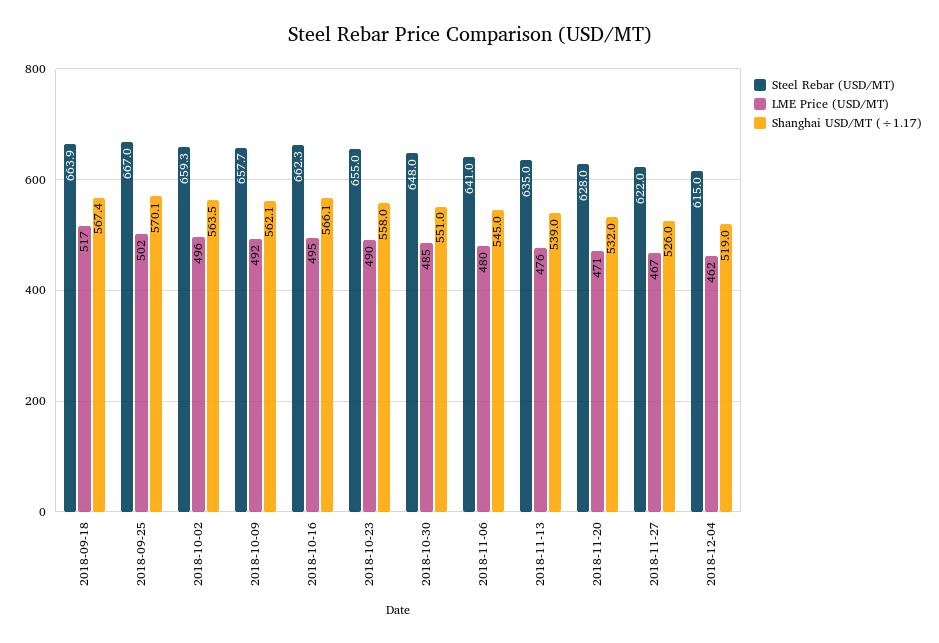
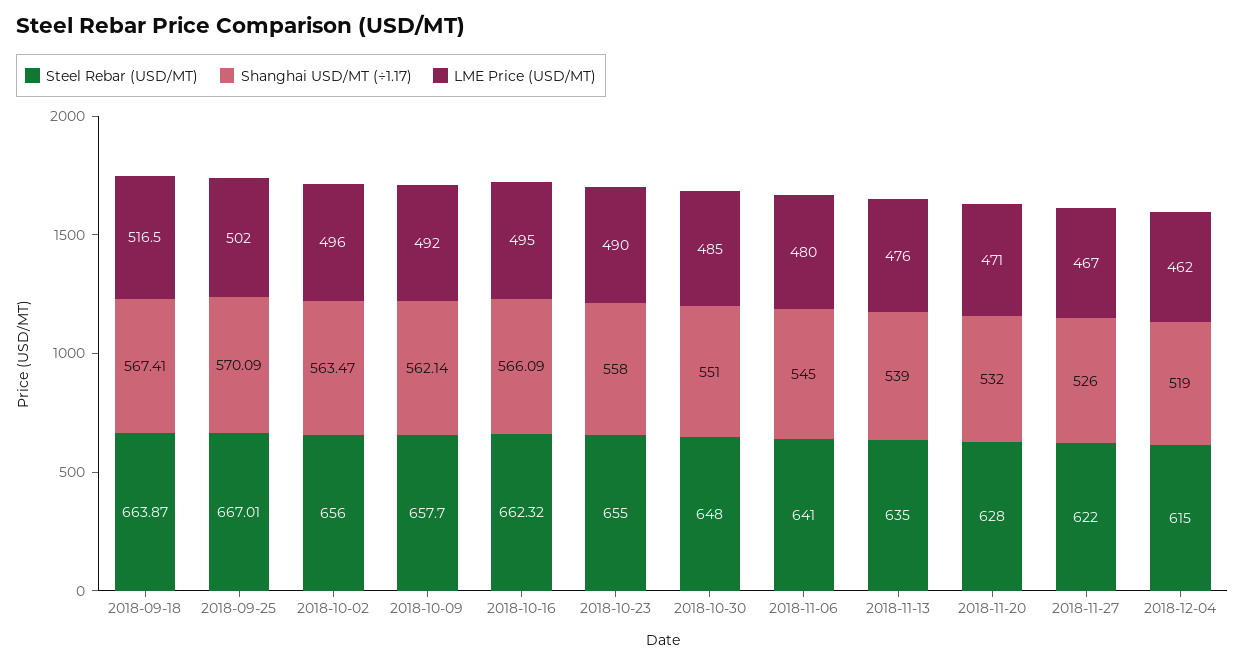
Steel Rebar (USD/MT), 2018-10-02: 659.3 -> 656

